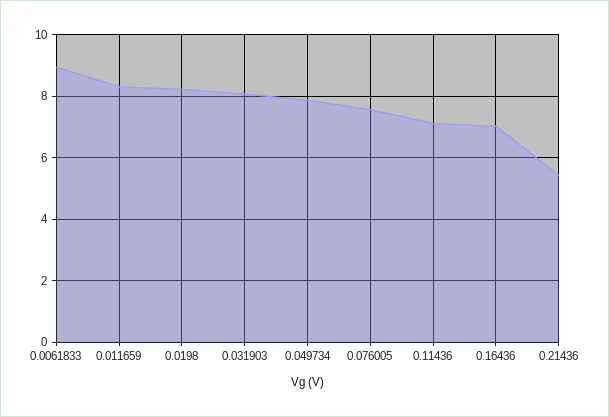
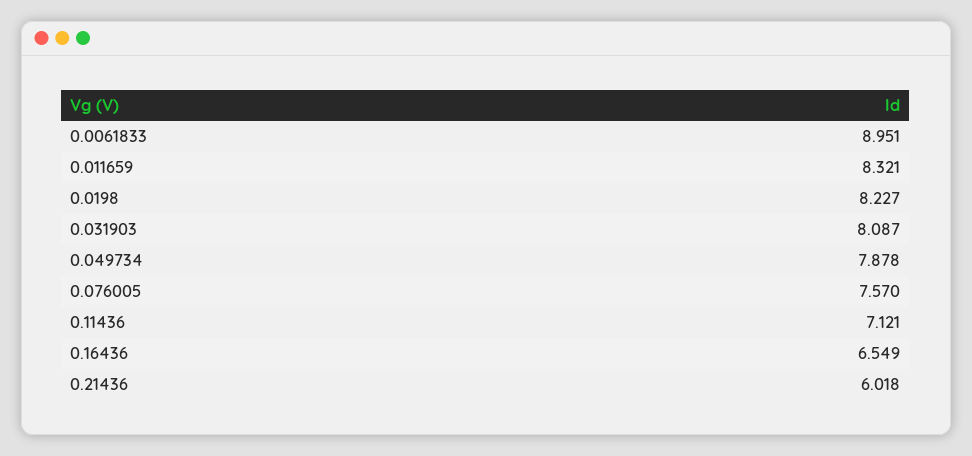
0.16436: 7 -> 6.549
0.21436: 5.4 -> 6.018

